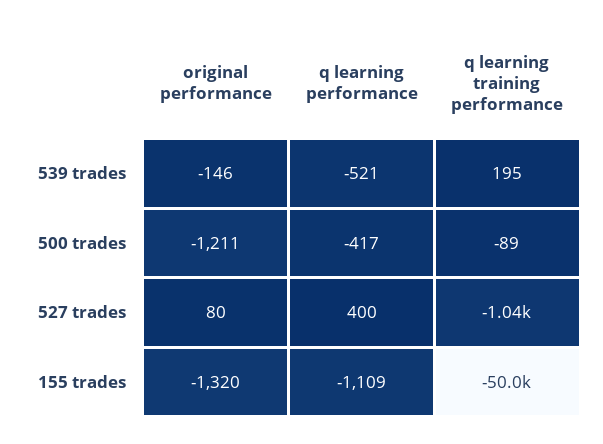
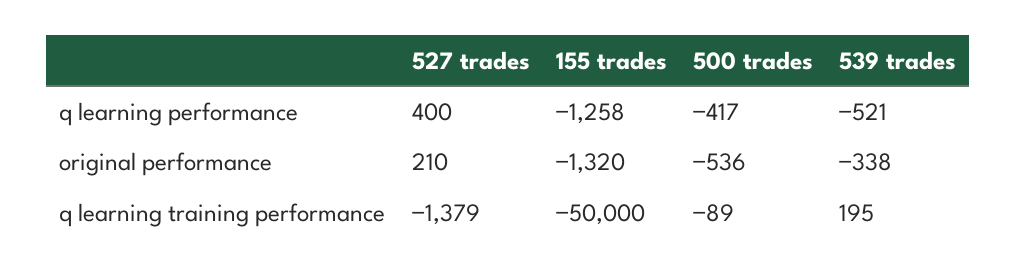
original performance, 539 trades: -146 -> -338
original performance, 500 trades: -1211 -> -536
original performance, 527 trades: 80 -> 210
q learning training performance, 527 trades: -1040 -> -1379
q learning performance, 155 trades: -1109 -> -1258

